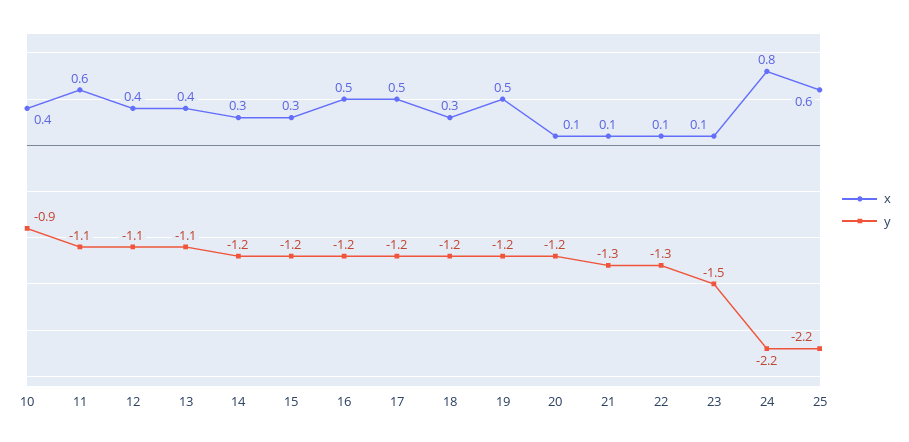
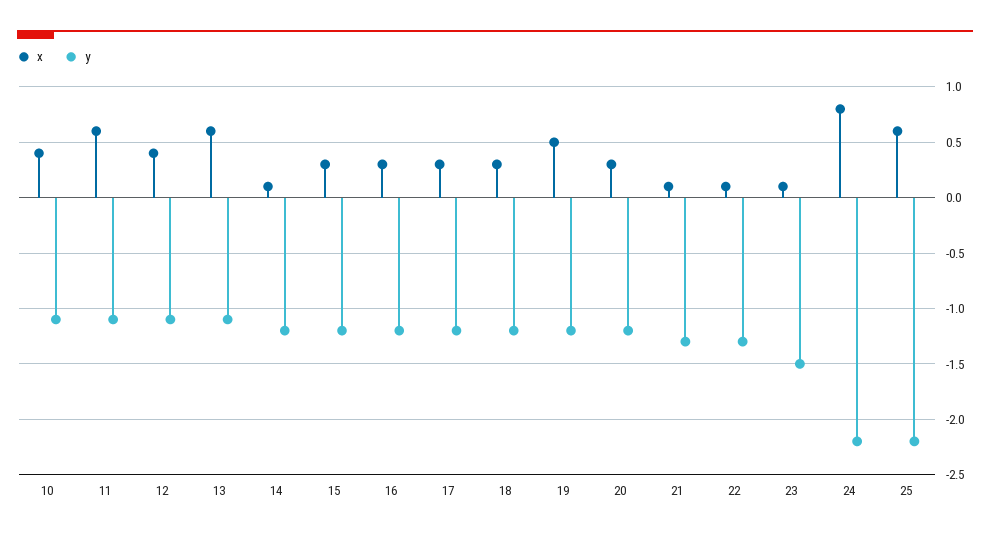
y, 10: -0.9 -> -1.1
x, 13: 0.4 -> 0.6
x, 14: 0.3 -> 0.1
x, 16: 0.5 -> 0.3
x, 17: 0.5 -> 0.3
x, 20: 0.1 -> 0.3

